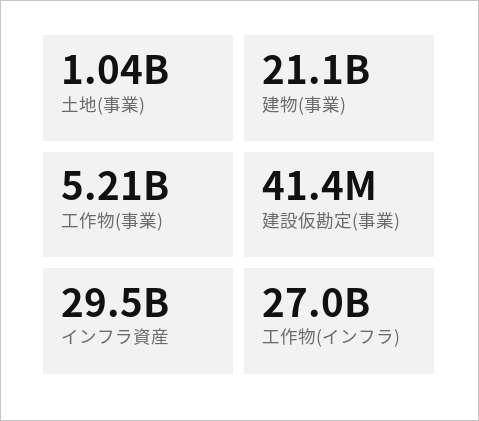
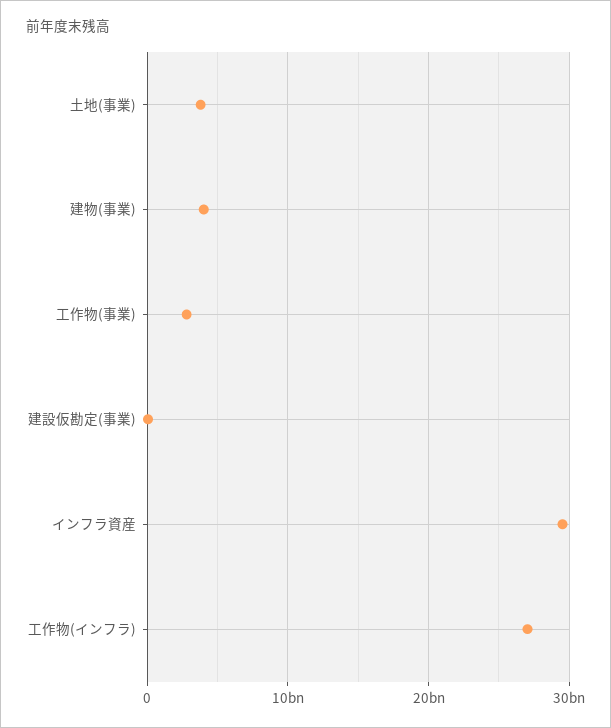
土地(事業): 1040000000 -> 4000000000
建物(事業): 21100000000 -> 4000000000
工作物(事業): 5210000000 -> 3000000000

